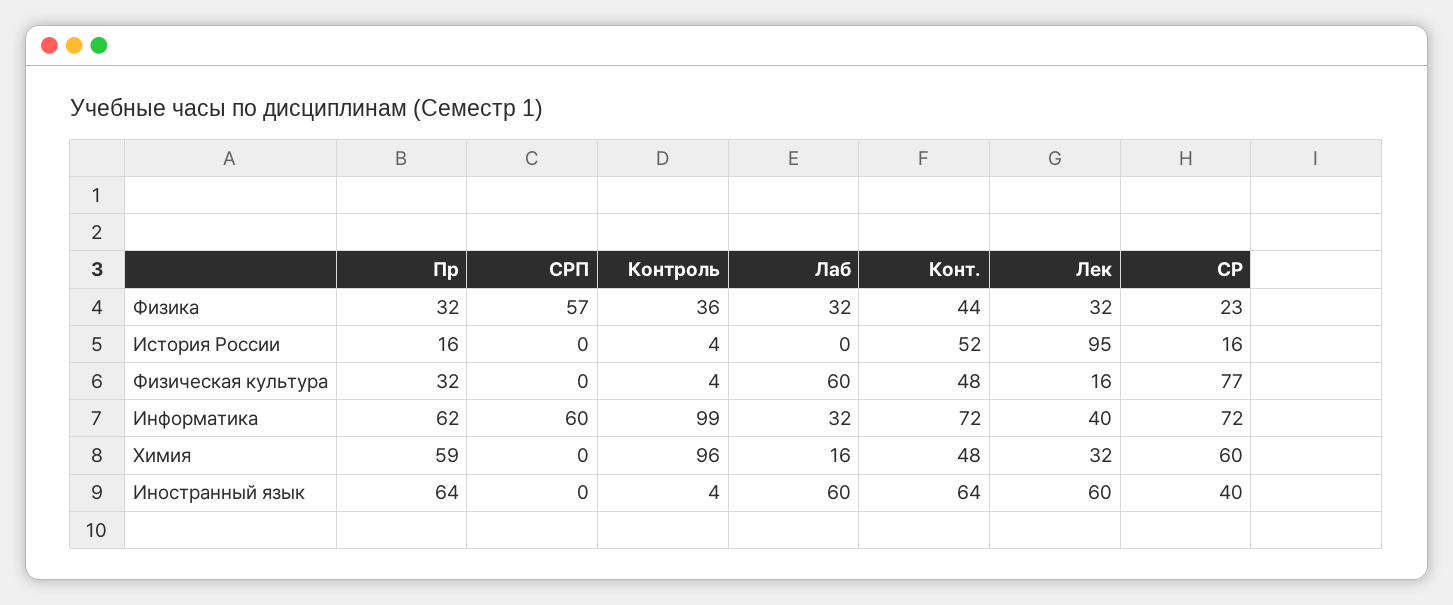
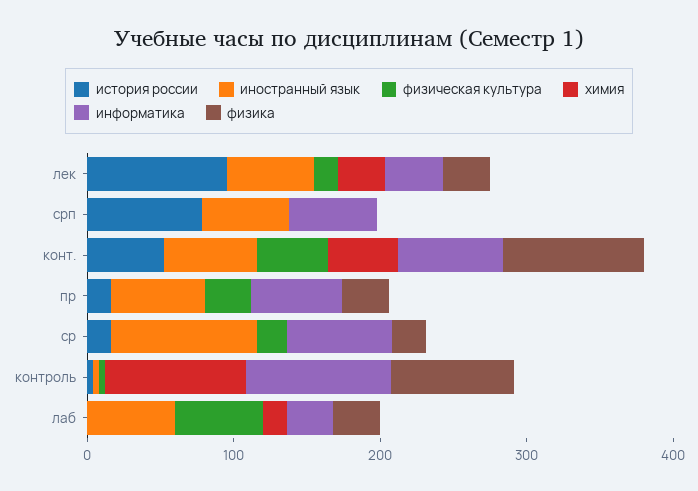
Физика, СРП: 57 -> 0
Физика, Контроль: 36 -> 80
Физика, Конт.: 44 -> 100
История России, СРП: 0 -> 80
Физическая культура, СР: 77 -> 20
Химия, Пр: 59 -> 0
Химия, СР: 60 -> 0
Иностранный язык, СРП: 0 -> 60
Иностранный язык, СР: 40 -> 100

